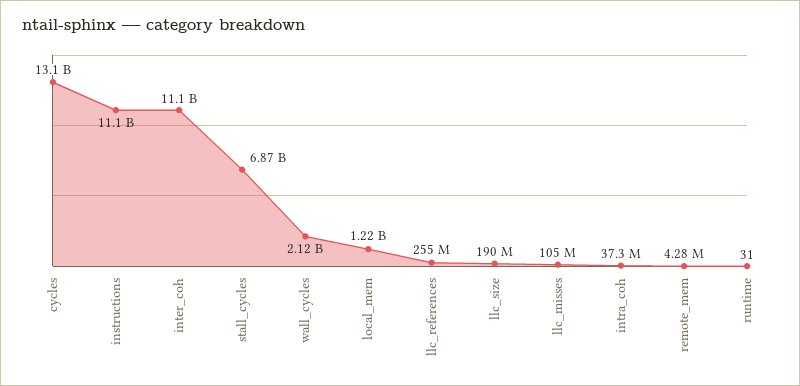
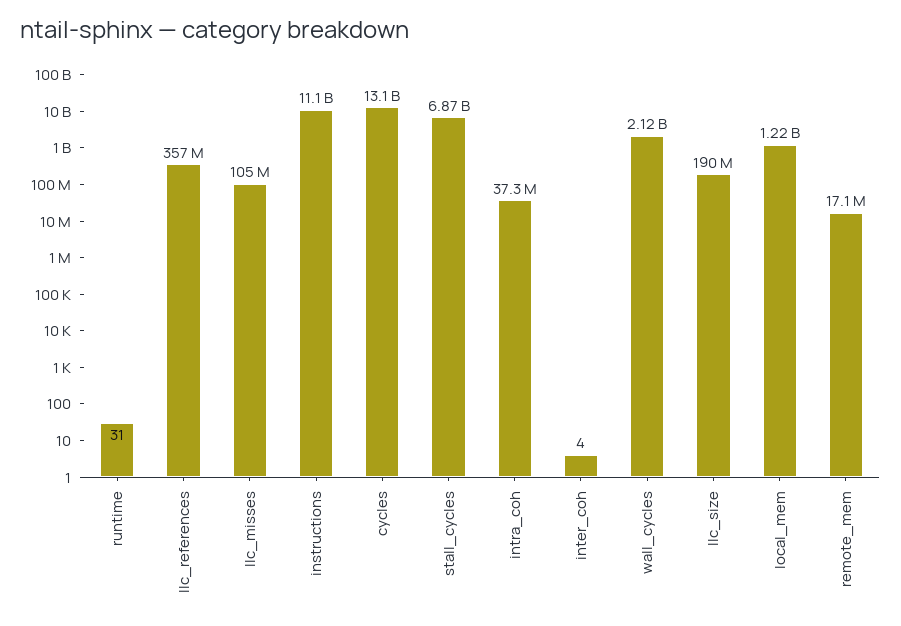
inter_coh: 11100000000 -> 4
llc_references: 255000000 -> 357000000
remote_mem: 4280000 -> 17100000

